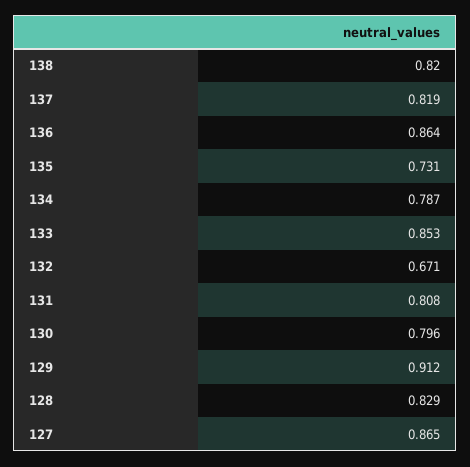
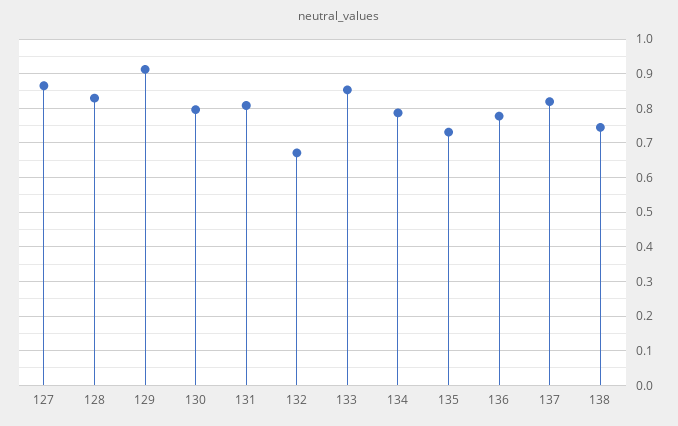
138: 0.82 -> 0.74
136: 0.864 -> 0.78

